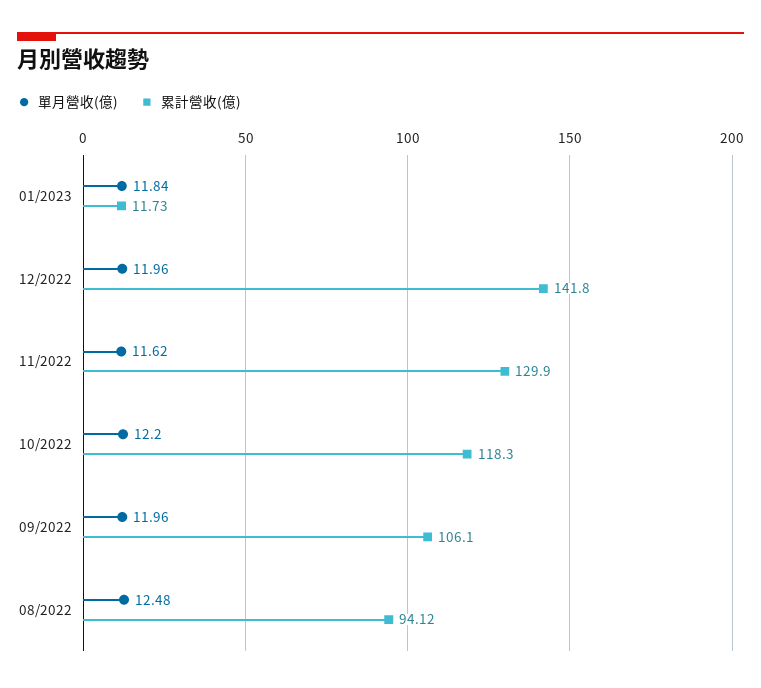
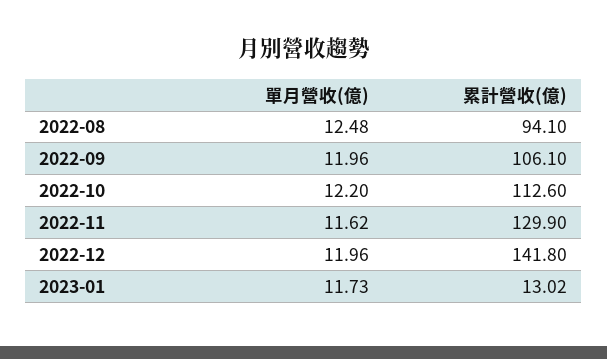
單月營收(億), 01/2023: 11.84 -> 11.73
累計營收(億), 01/2023: 11.73 -> 13.02
累計營收(億), 10/2022: 118.3 -> 112.6
累計營收(億), 08/2022: 94.12 -> 94.1

